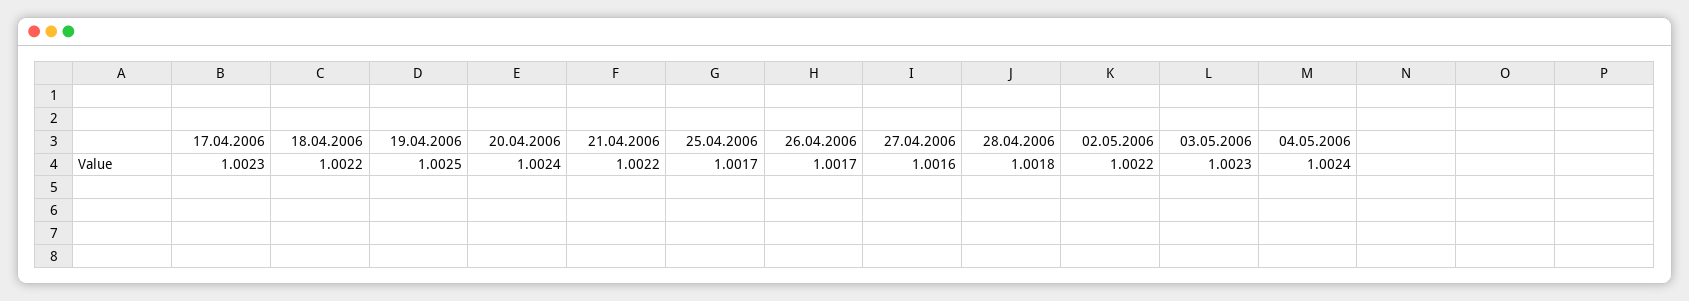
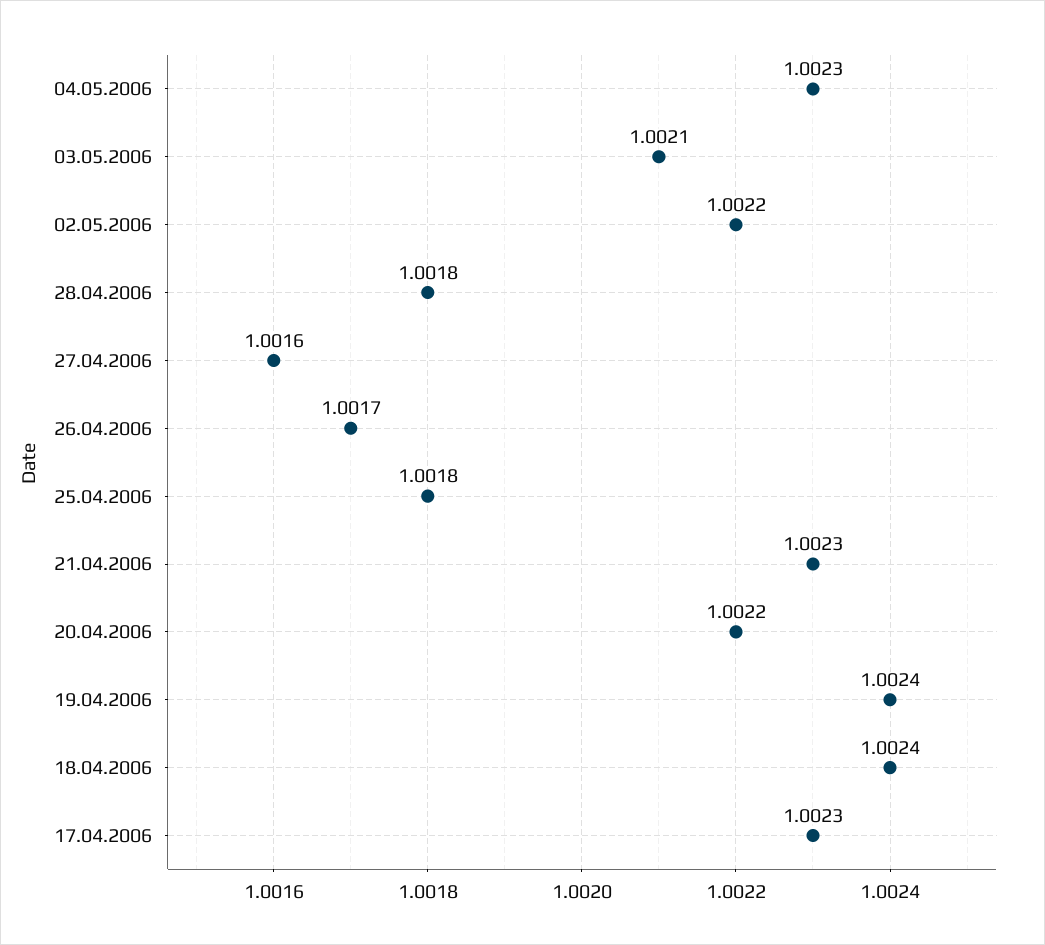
18.04.2006: 1.0022 -> 1.0024
19.04.2006: 1.0025 -> 1.0024
20.04.2006: 1.0024 -> 1.0022
21.04.2006: 1.0022 -> 1.0023
25.04.2006: 1.0017 -> 1.0018
03.05.2006: 1.0023 -> 1.0021
04.05.2006: 1.0024 -> 1.0023

